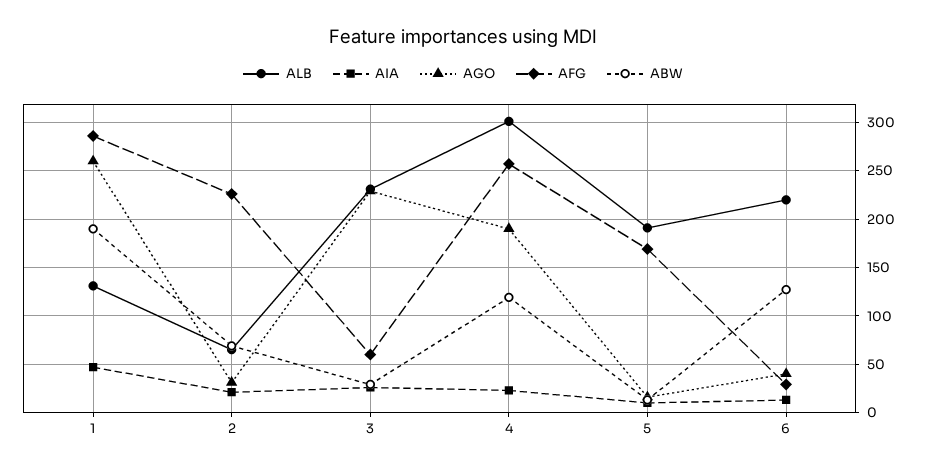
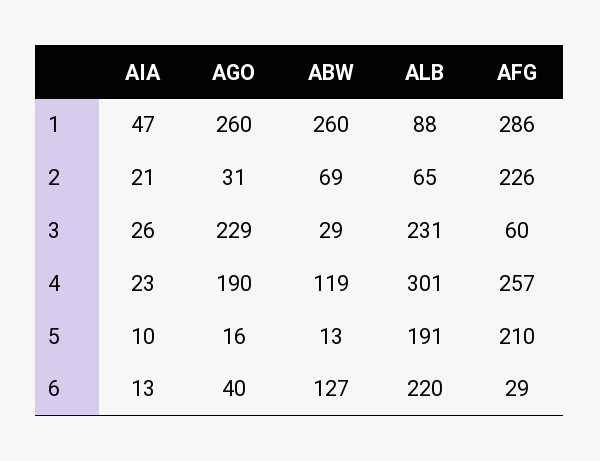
ALB, 1: 130 -> 88
ABW, 1: 190 -> 260
AFG, 5: 170 -> 210

